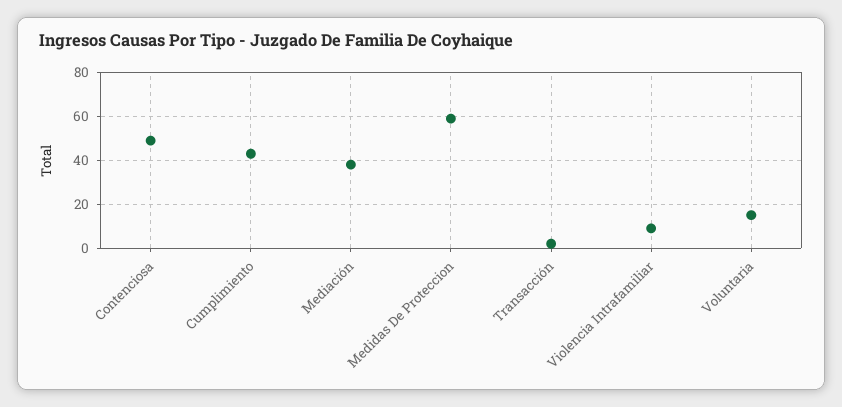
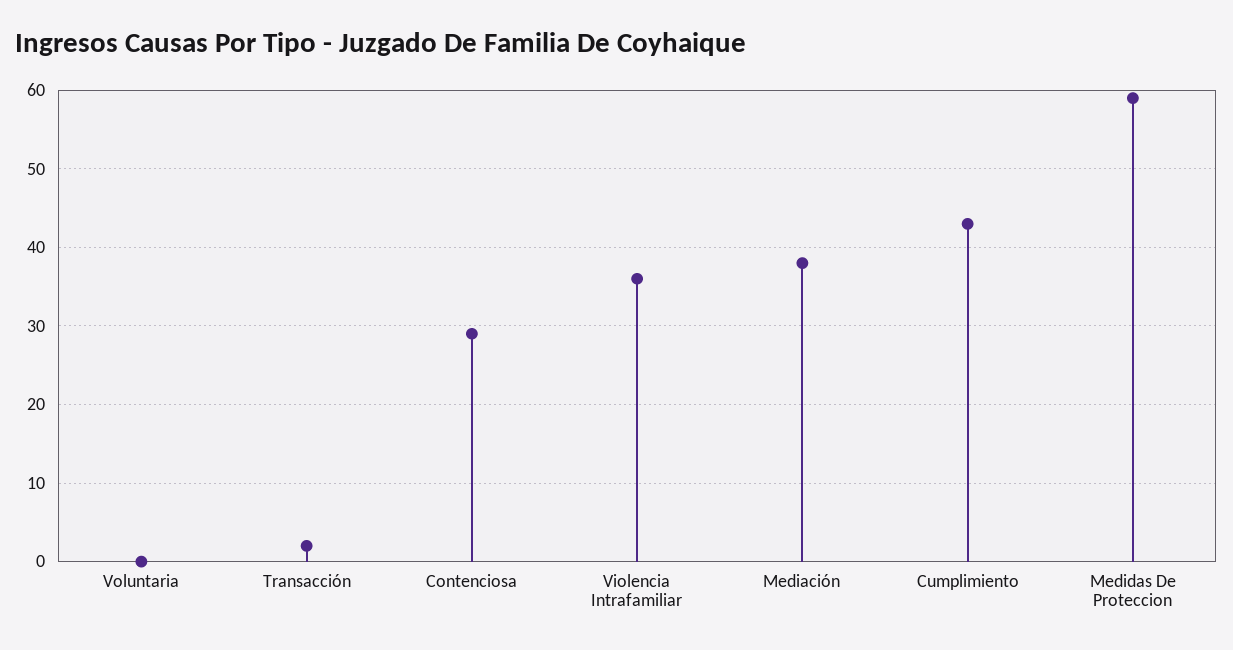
Contenciosa: 50 -> 29
Violencia Intrafamiliar: 10 -> 36
Voluntaria: 15 -> 0

